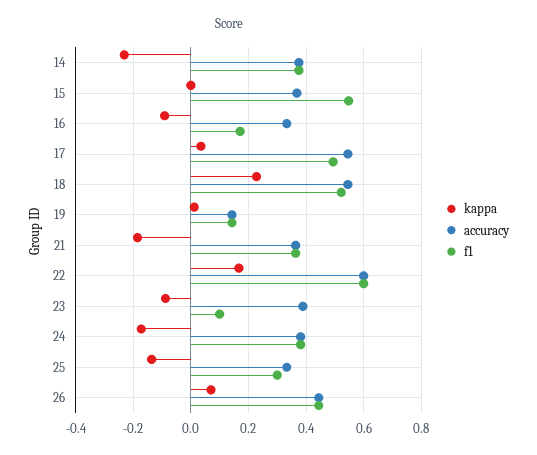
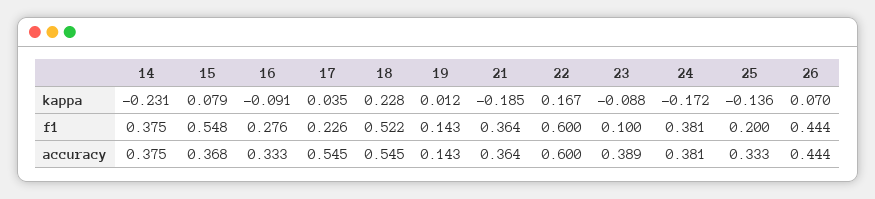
kappa, 15: 0 -> 0.079
f1, 16: 0.175 -> 0.276
f1, 17: 0.5 -> 0.226
f1, 25: 0.3 -> 0.2

